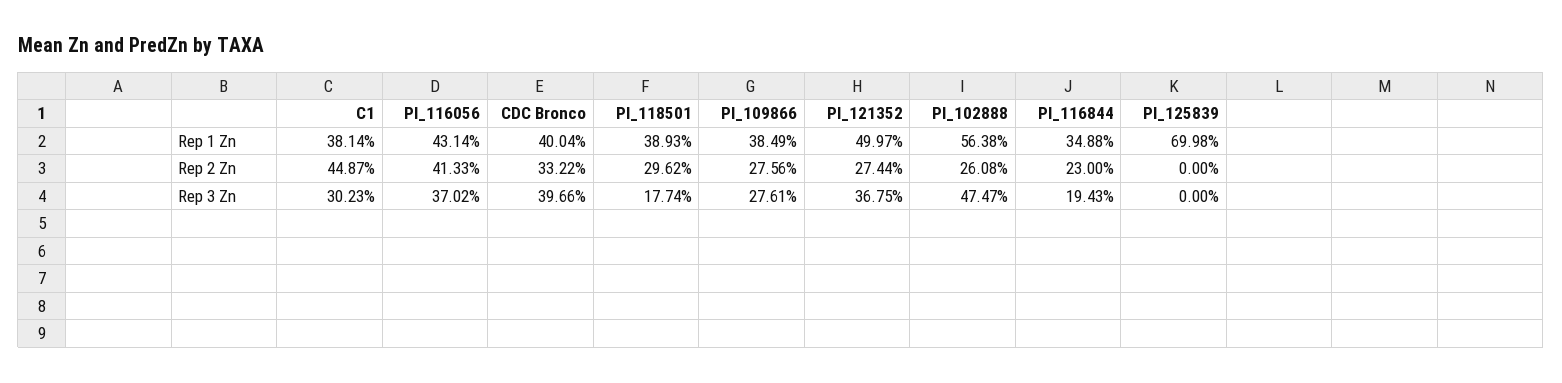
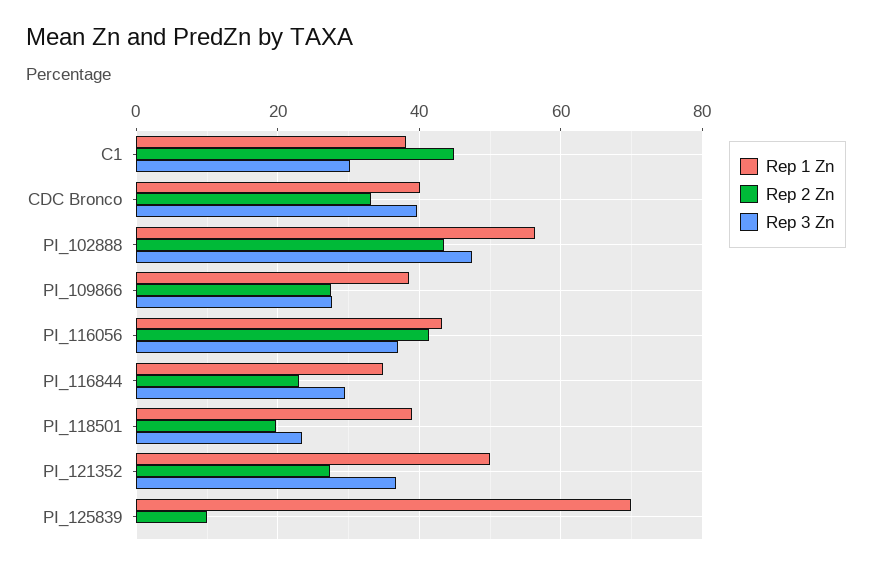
Rep 2 Zn, PI_118501: 29.62 -> 20
Rep 2 Zn, PI_102888: 26.08 -> 44
Rep 2 Zn, PI_125839: 0 -> 10
Rep 3 Zn, PI_118501: 17.74 -> 24
Rep 3 Zn, PI_116844: 19.43 -> 30

